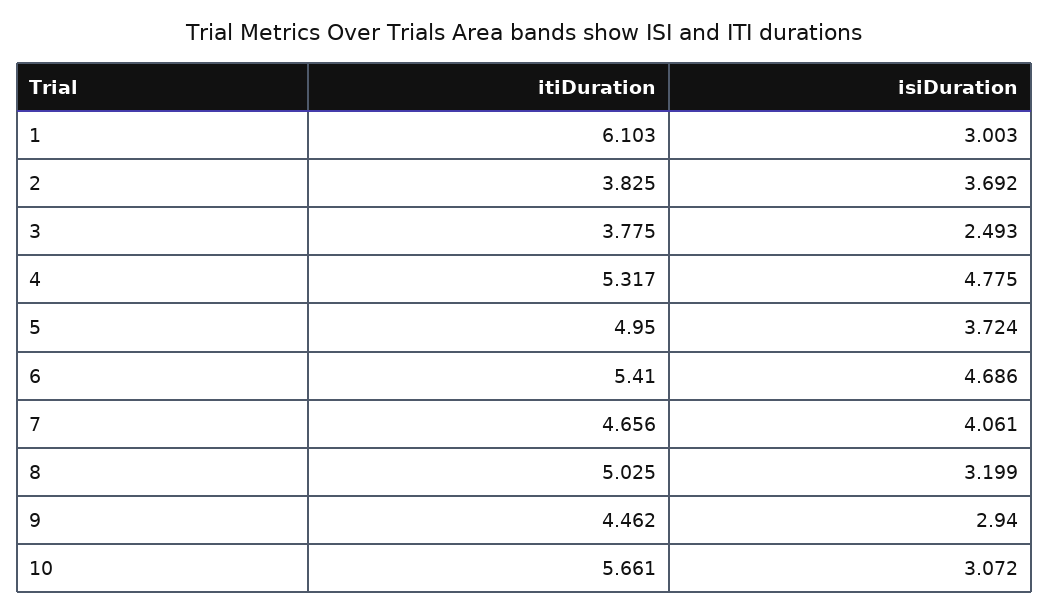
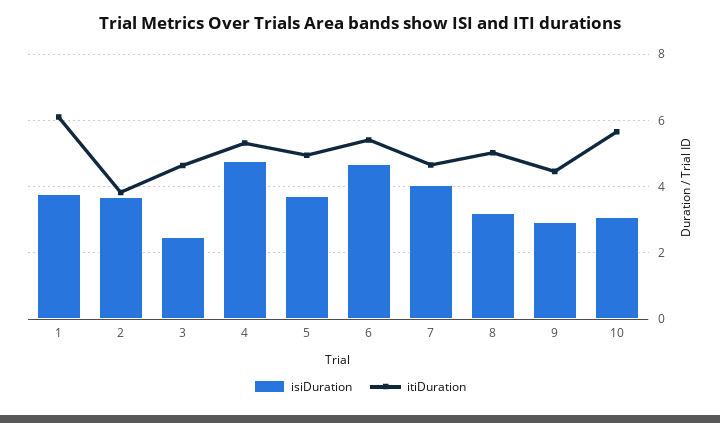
isiDuration, 1: 3.003 -> 3.8
itiDuration, 3: 3.775 -> 4.6

